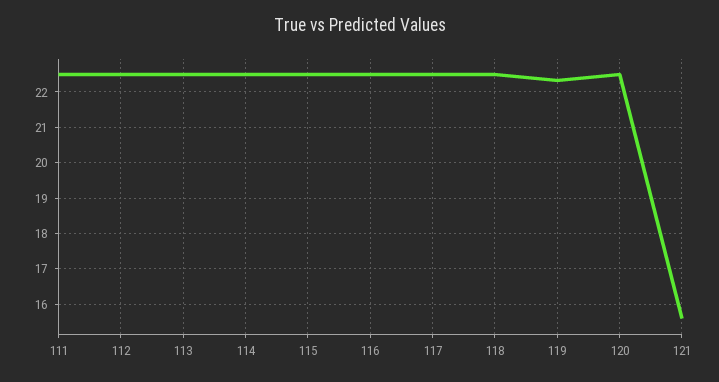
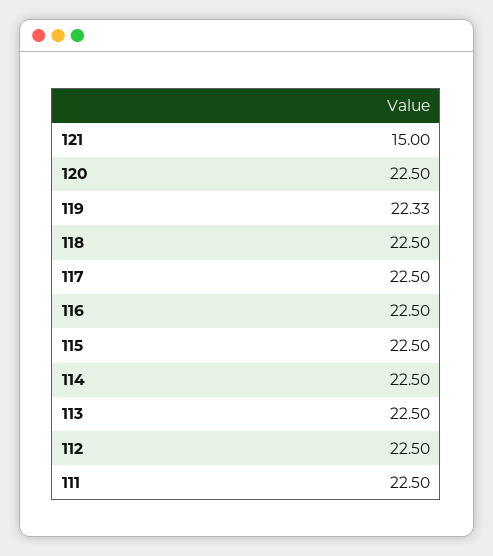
121: 15.6 -> 15

